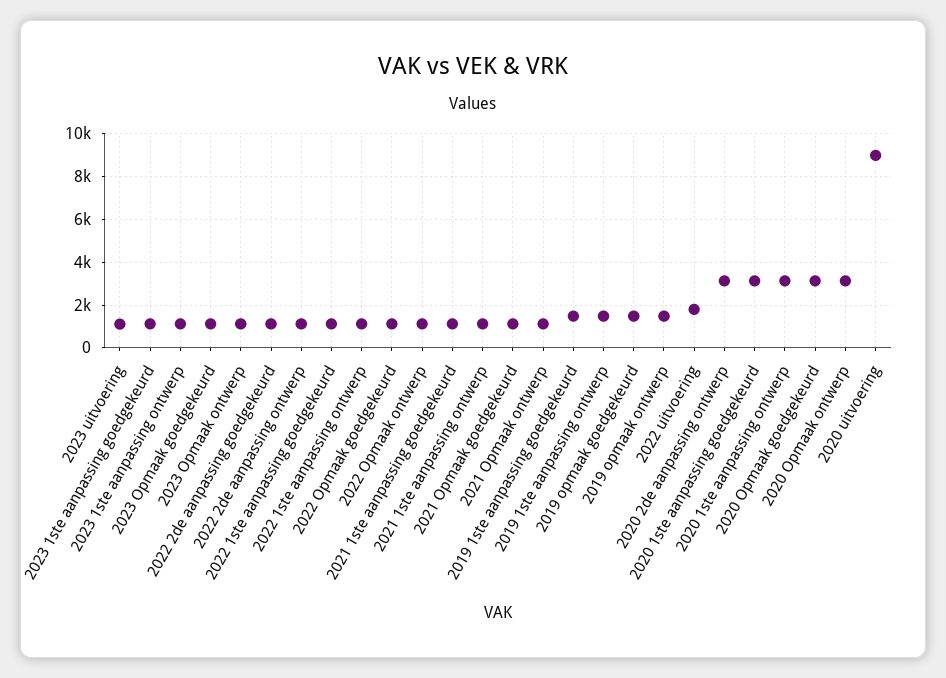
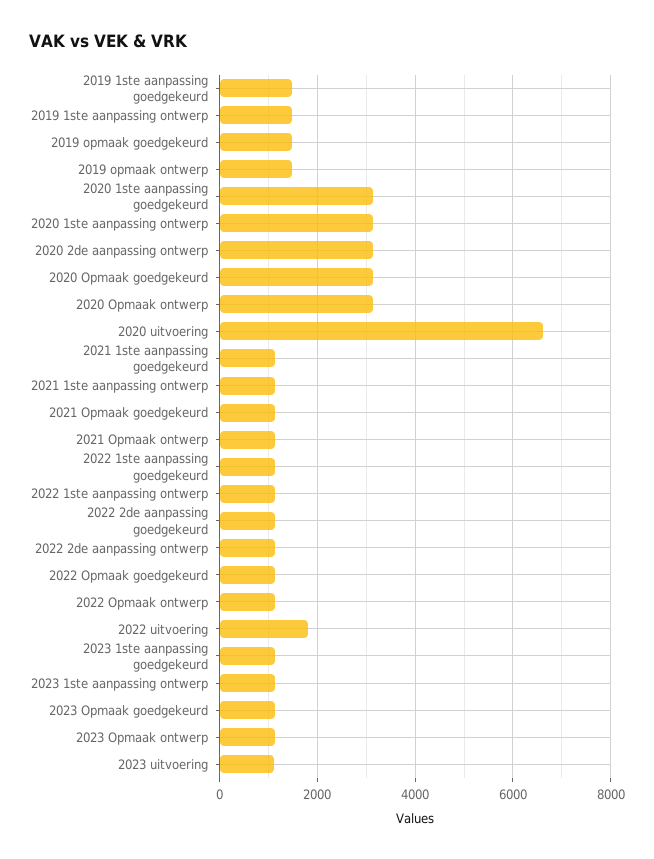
2020 uitvoering: 9000 -> 6600

